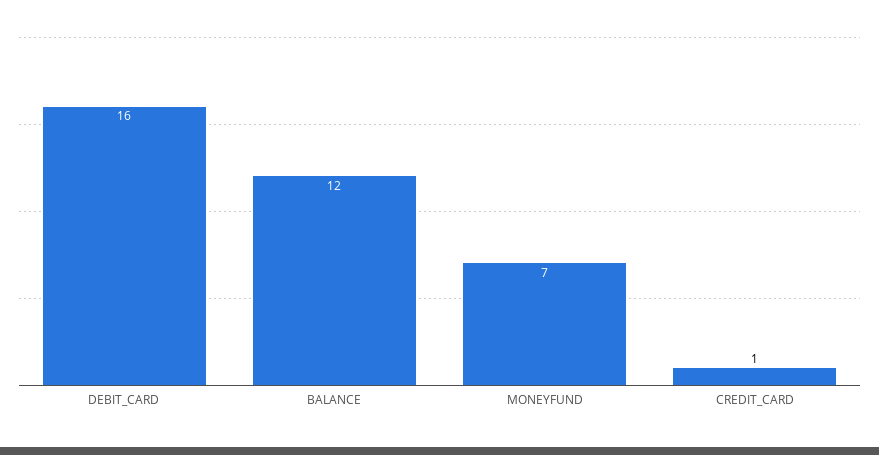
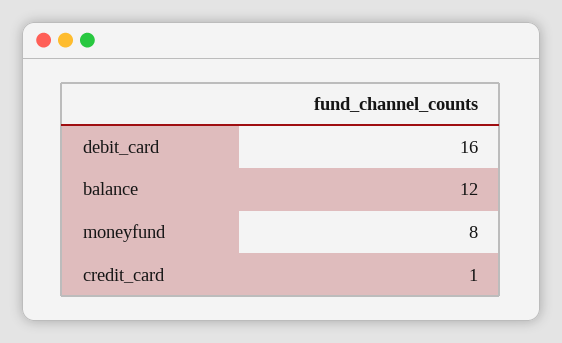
MONEYFUND: 7 -> 8

